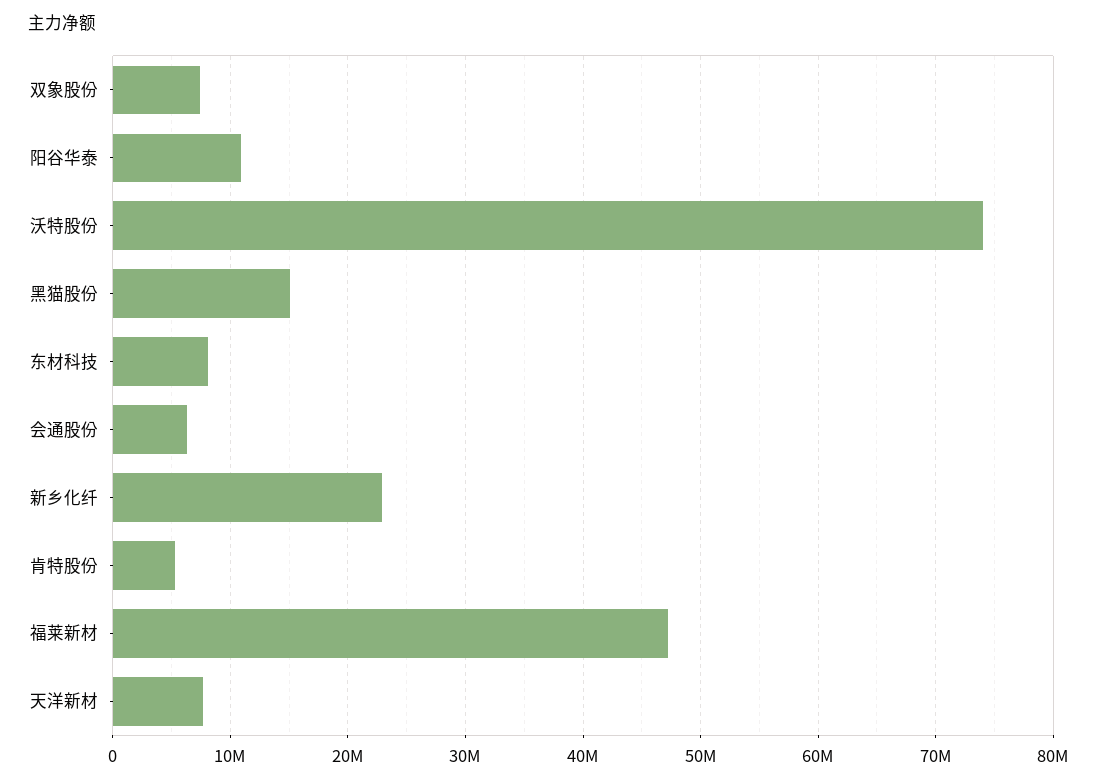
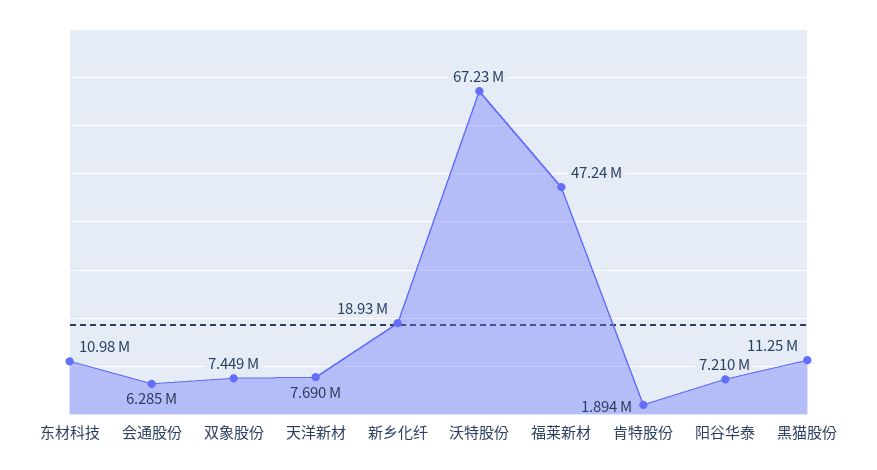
阳谷华泰: 11000000 -> 7210000
沃特股份: 74000000 -> 67230000
黑猫股份: 15000000 -> 11250000
东材科技: 8000000 -> 10980000
新乡化纤: 23000000 -> 18930000
肯特股份: 5000000 -> 1894000

